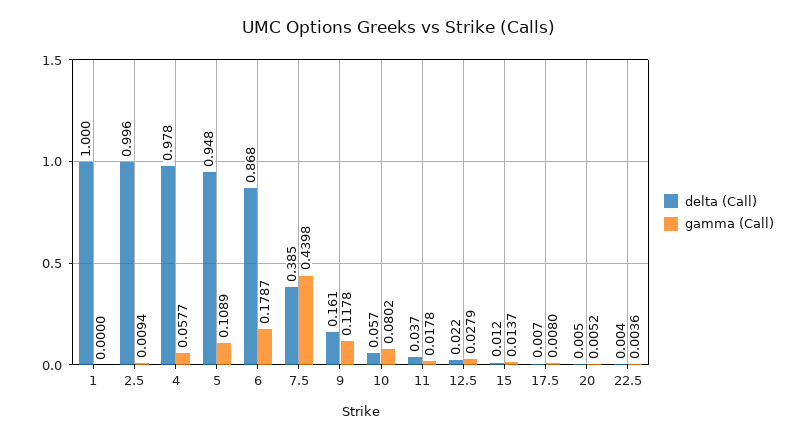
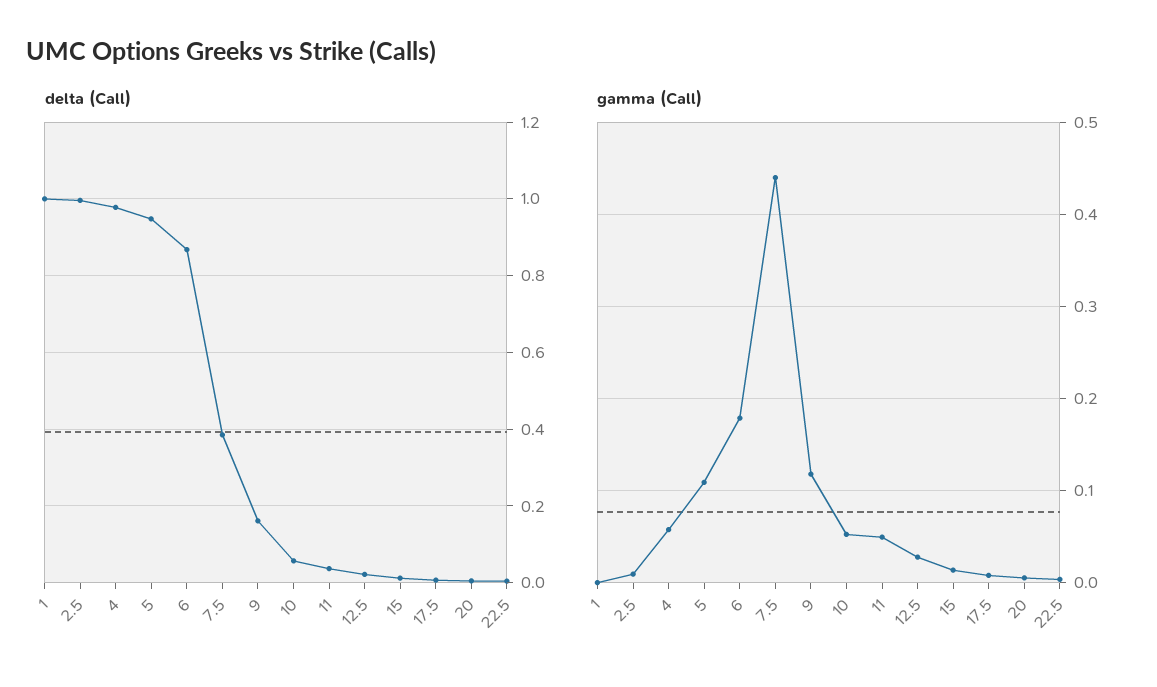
gamma (Call), 10: 0.0802 -> 0.05
gamma (Call), 11: 0.0178 -> 0.05

